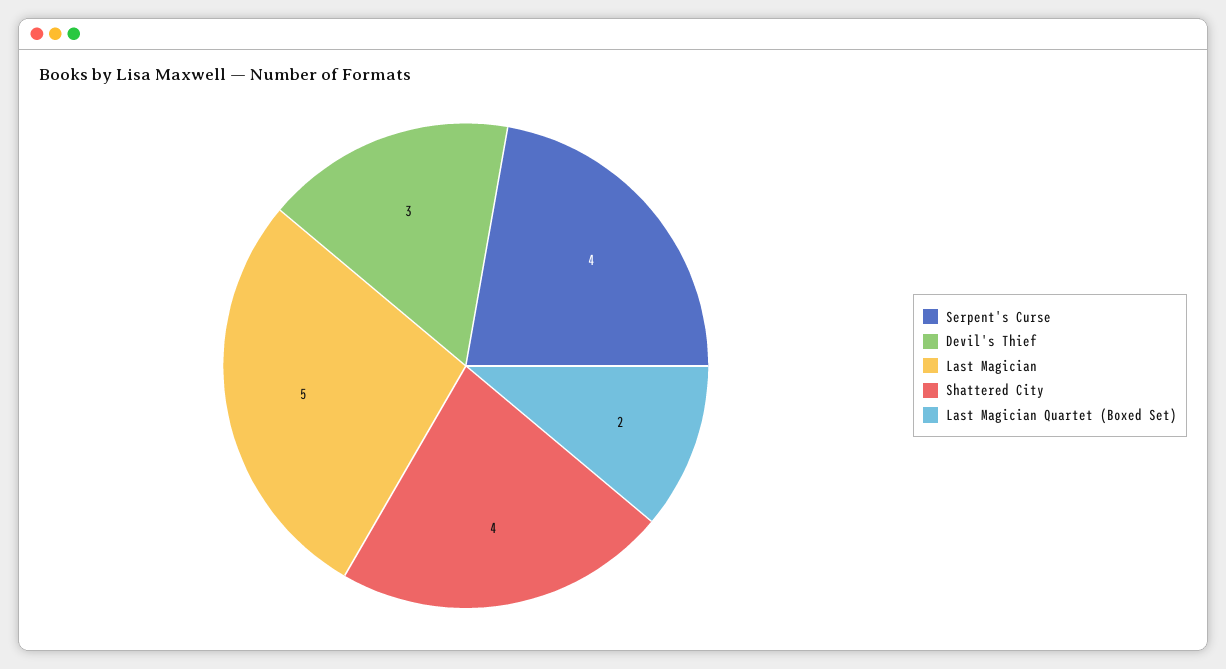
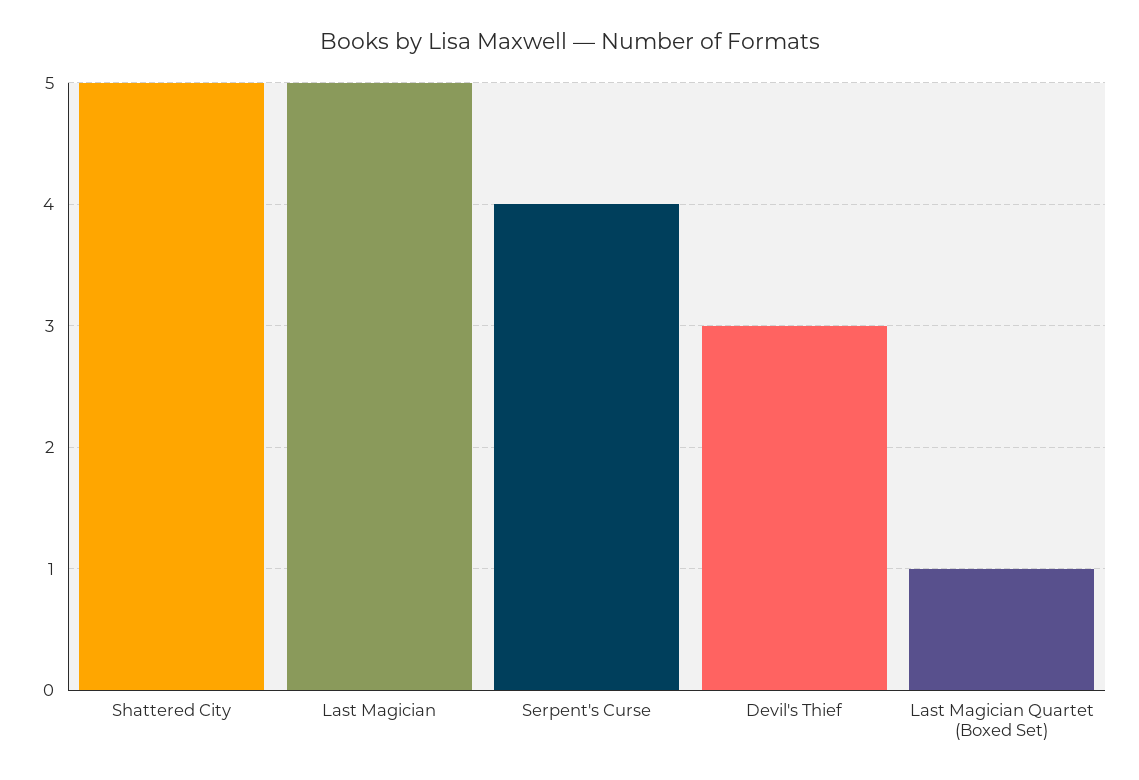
Shattered City: 4 -> 5
Last Magician Quartet (Boxed Set): 2 -> 1

